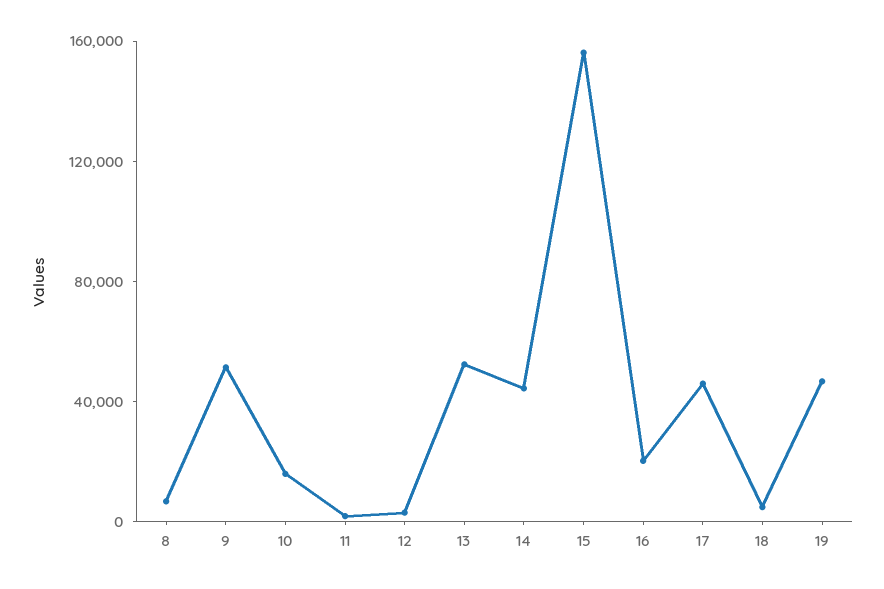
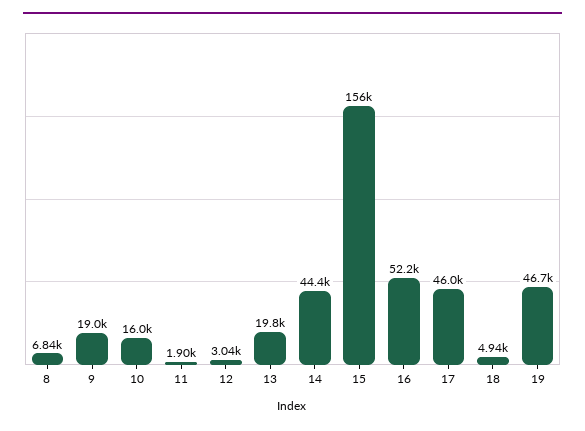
9: 50000 -> 19000
13: 50000 -> 19800
16: 20000 -> 52200

